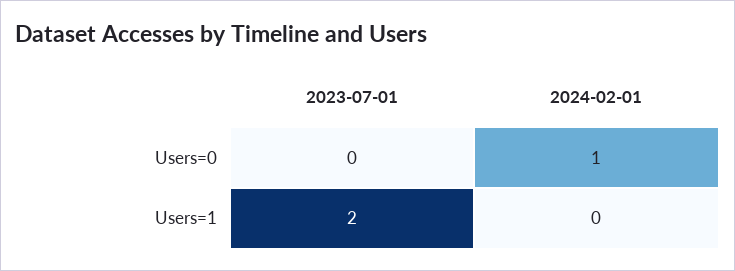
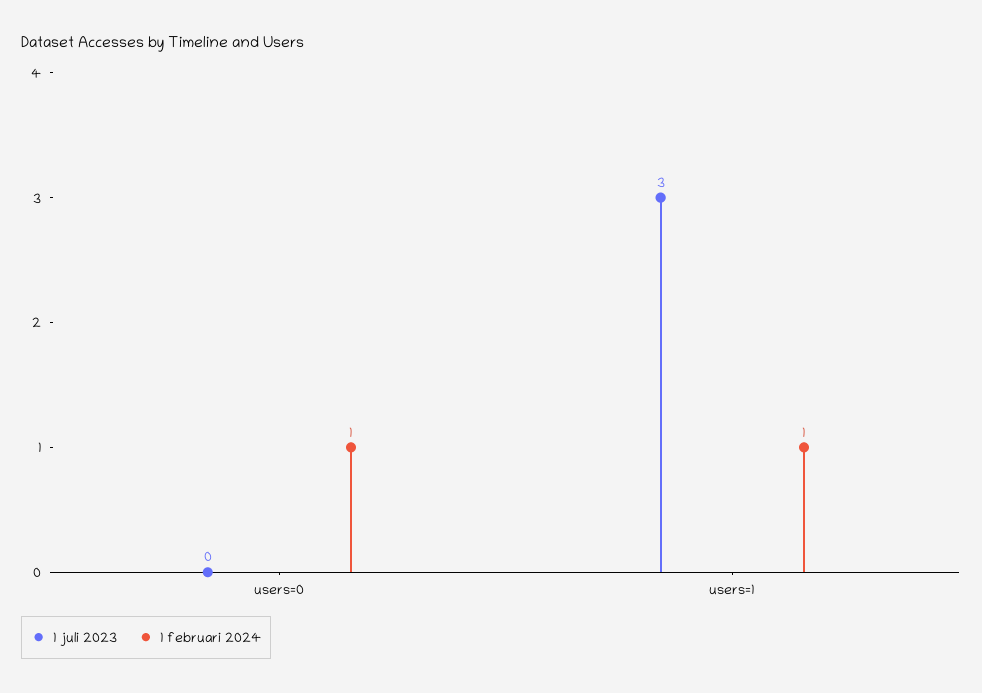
2023-07-01, Users=1: 2 -> 3
2024-02-01, Users=1: 0 -> 1

